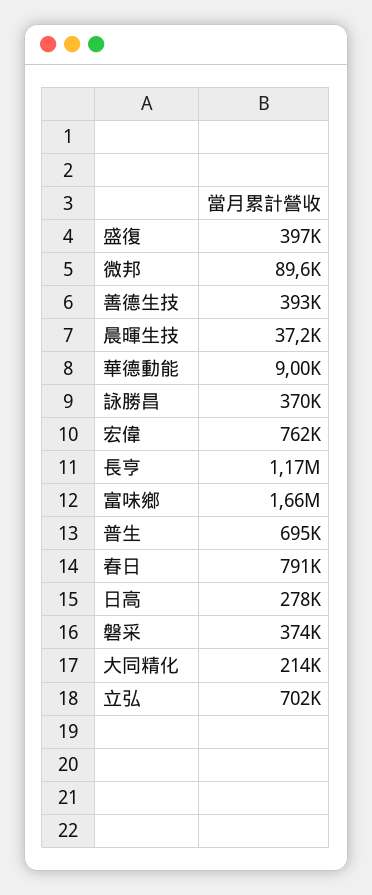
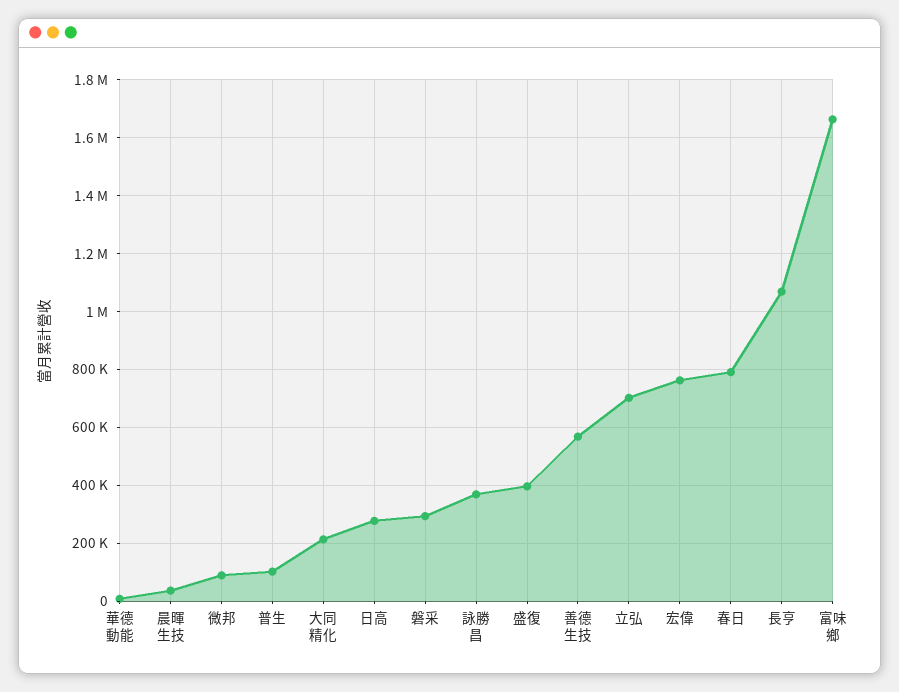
善德生技: 393000 -> 575000
長亨: 1170000 -> 1075000
普生: 695000 -> 100000
磐采: 374000 -> 300000

